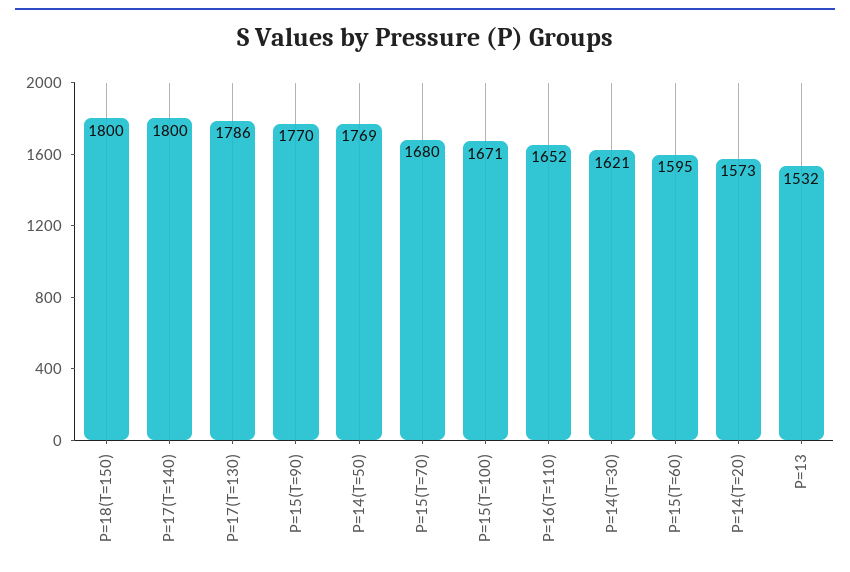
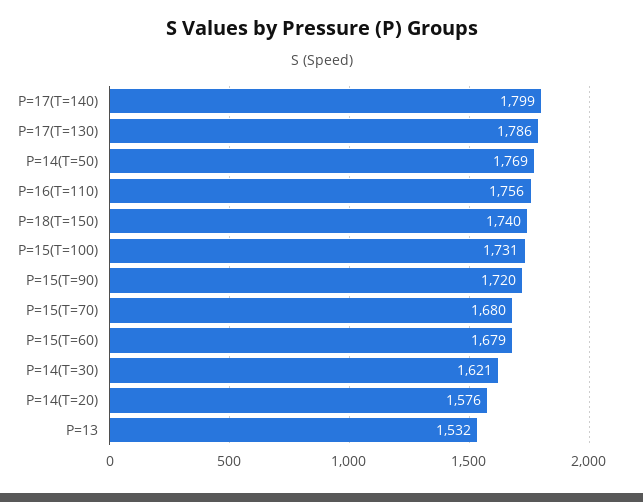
P=18(T=150): 1800 -> 1740
P=17(T=140): 1800 -> 1799
P=15(T=90): 1770 -> 1720
P=15(T=100): 1671 -> 1731
P=16(T=110): 1652 -> 1756
P=15(T=60): 1595 -> 1679
P=14(T=20): 1573 -> 1576

